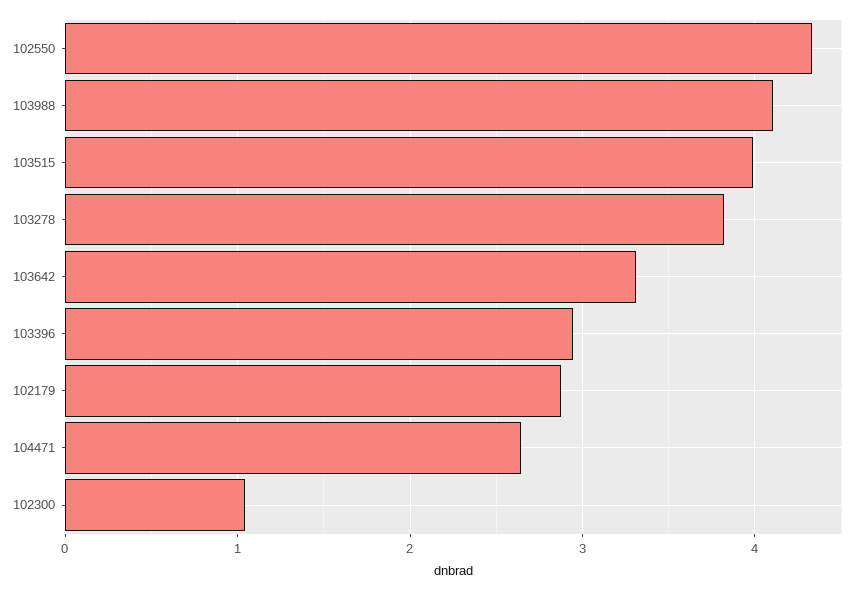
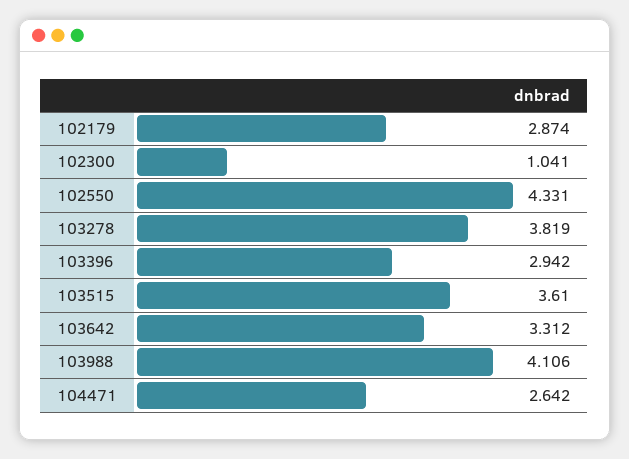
103515: 4 -> 3.61

